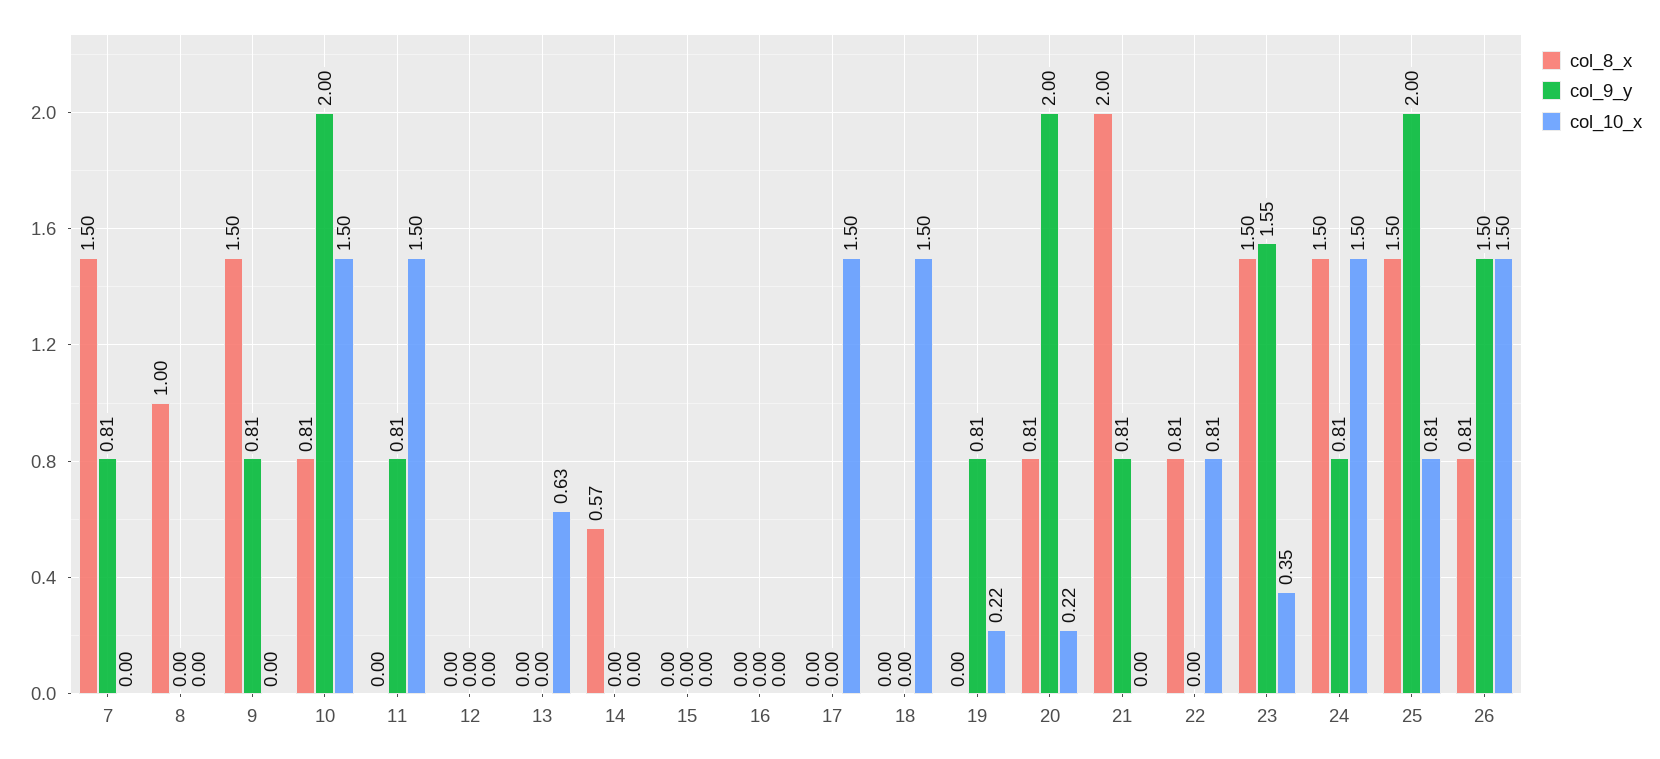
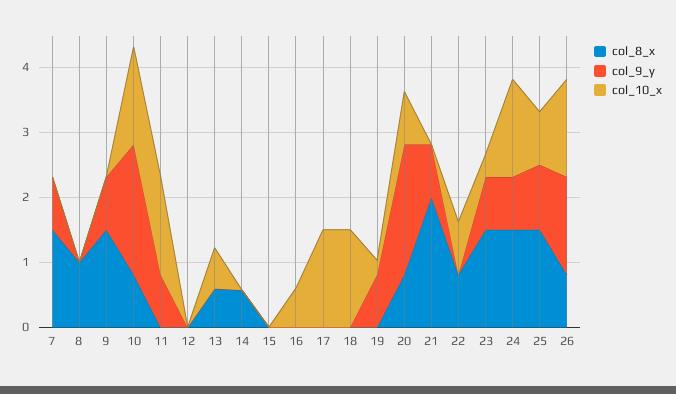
col_8_x, 13: 0 -> 0.6
col_10_x, 16: 0 -> 0.6
col_10_x, 20: 0.22 -> 0.8
col_9_y, 23: 1.55 -> 0.8
col_9_y, 25: 2 -> 1

